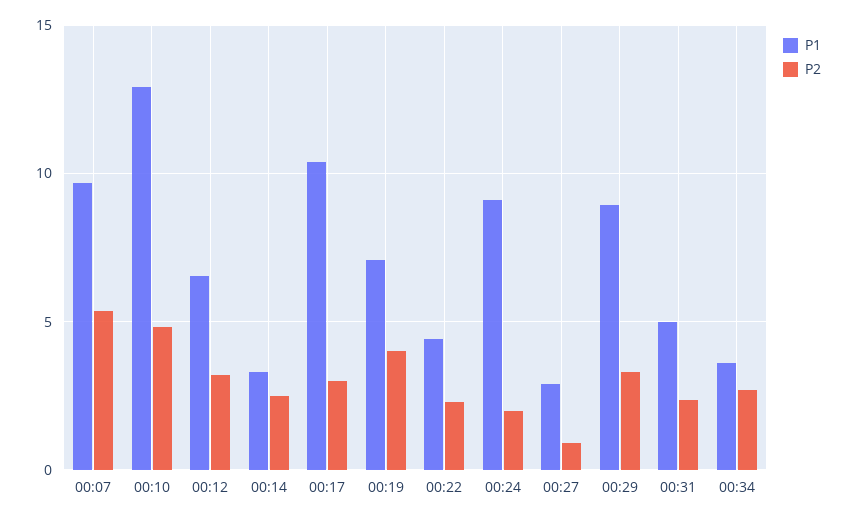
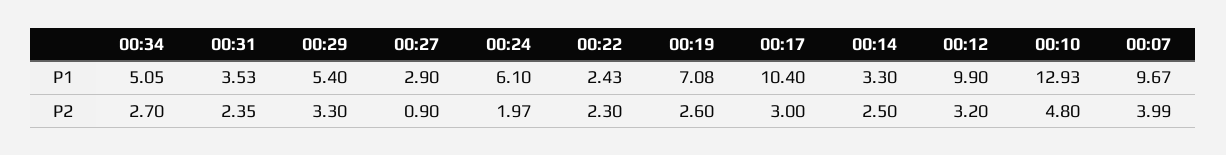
P2, 00:07: 5.5 -> 3.99
P1, 00:12: 6.5 -> 9.9
P2, 00:19: 4 -> 2.6
P1, 00:22: 4.5 -> 2.43
P1, 00:24: 9 -> 6.1
P1, 00:29: 9 -> 5.4
P1, 00:31: 5 -> 3.53
P1, 00:34: 3.5 -> 5.05

